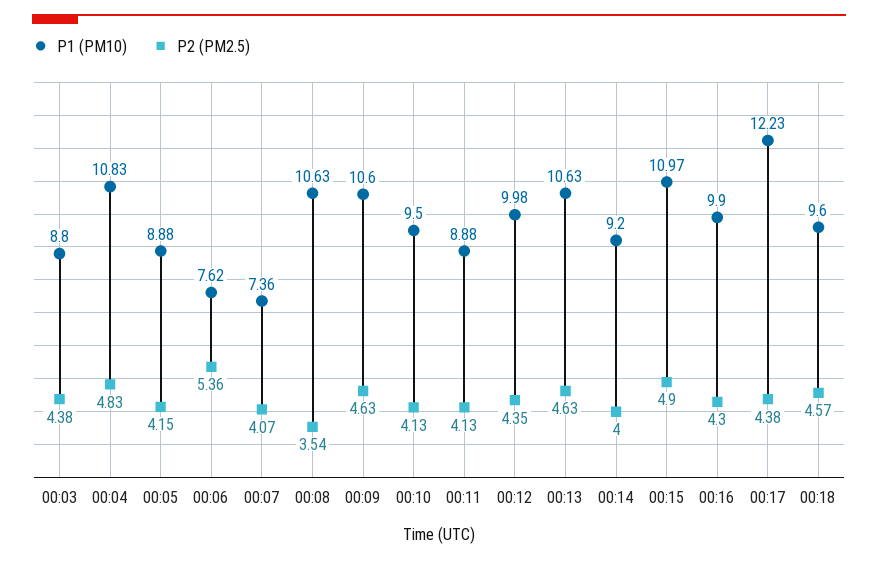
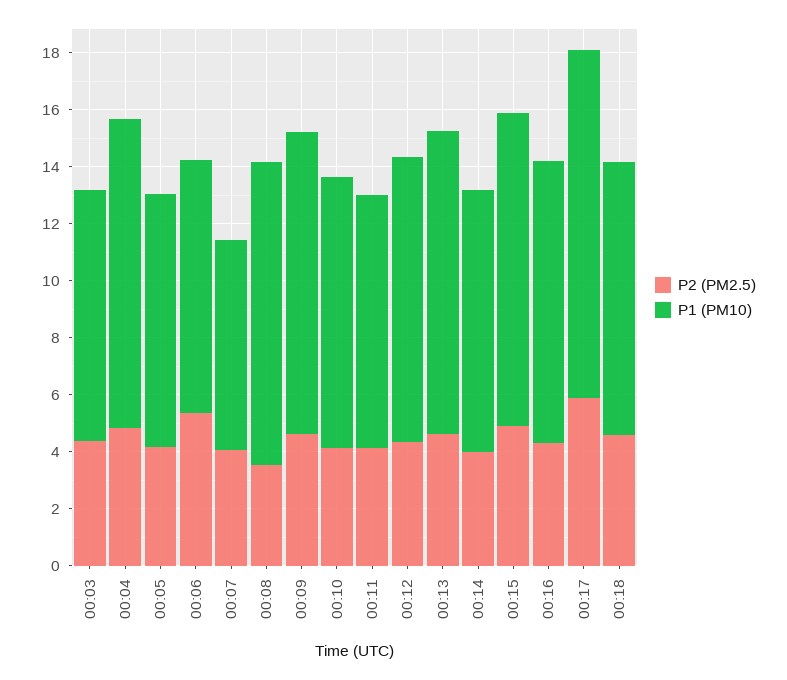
P1 (PM10), 00:06: 7.62 -> 9
P2 (PM2.5), 00:17: 4.38 -> 6

